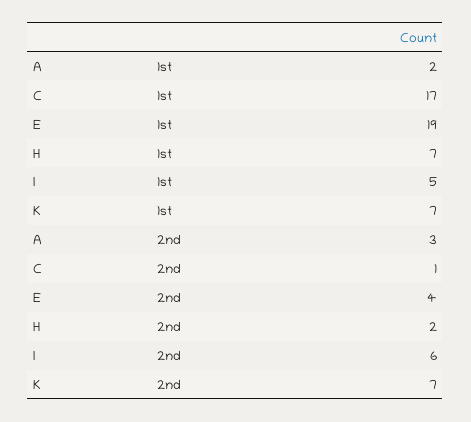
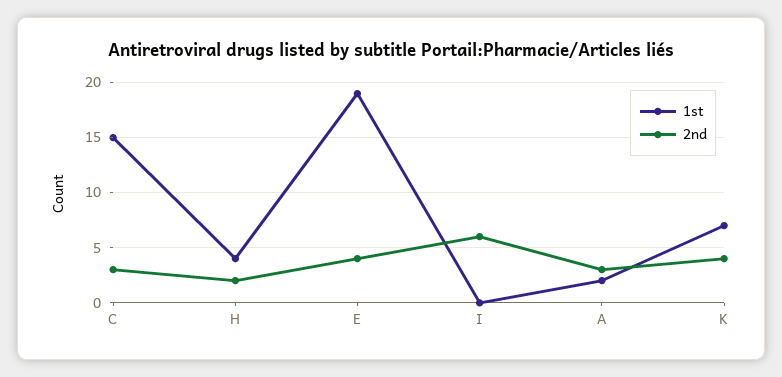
1st, C: 17 -> 15
1st, H: 7 -> 4
1st, I: 5 -> 0
2nd, C: 1 -> 3
2nd, K: 7 -> 4

